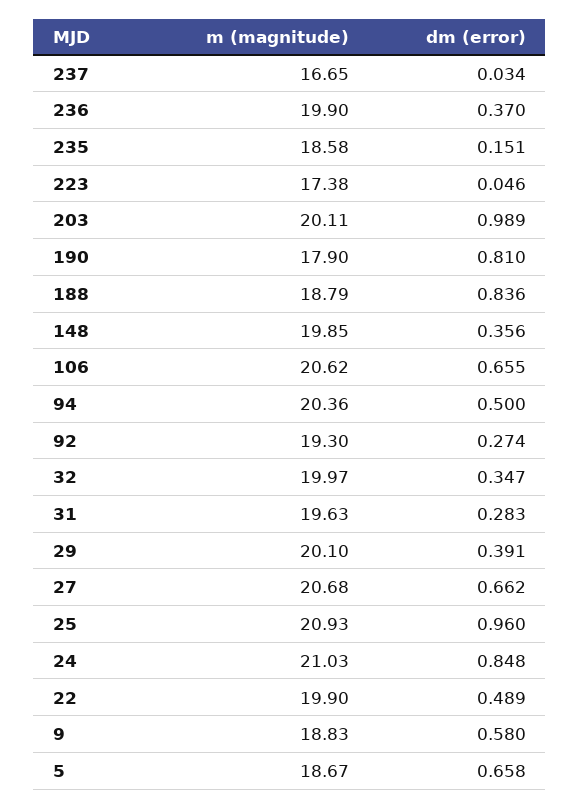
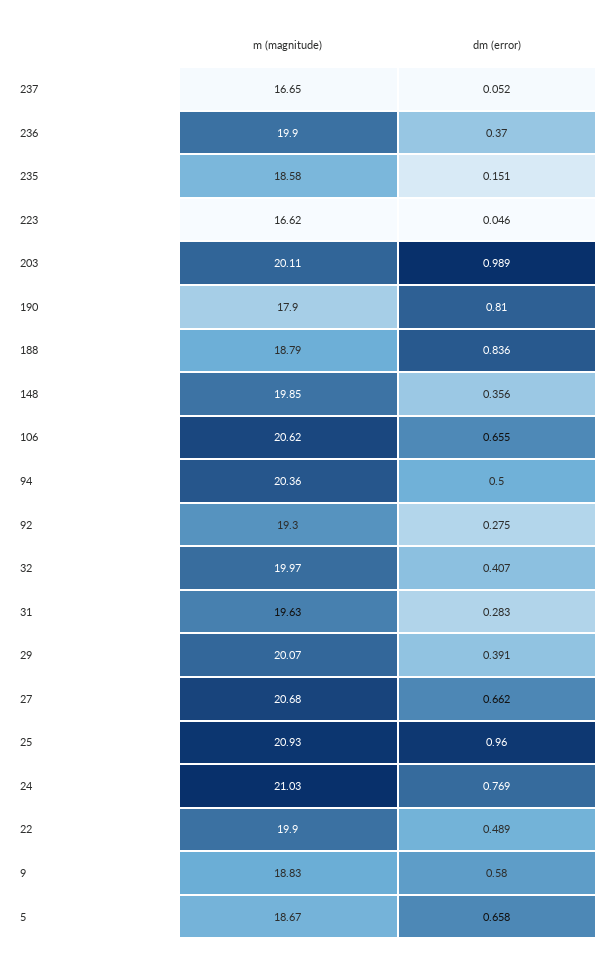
dm (error), 237: 0.034 -> 0.052
m (magnitude), 223: 17.38 -> 16.62
dm (error), 92: 0.274 -> 0.275
dm (error), 32: 0.347 -> 0.407
m (magnitude), 29: 20.1 -> 20.07
dm (error), 24: 0.848 -> 0.769

